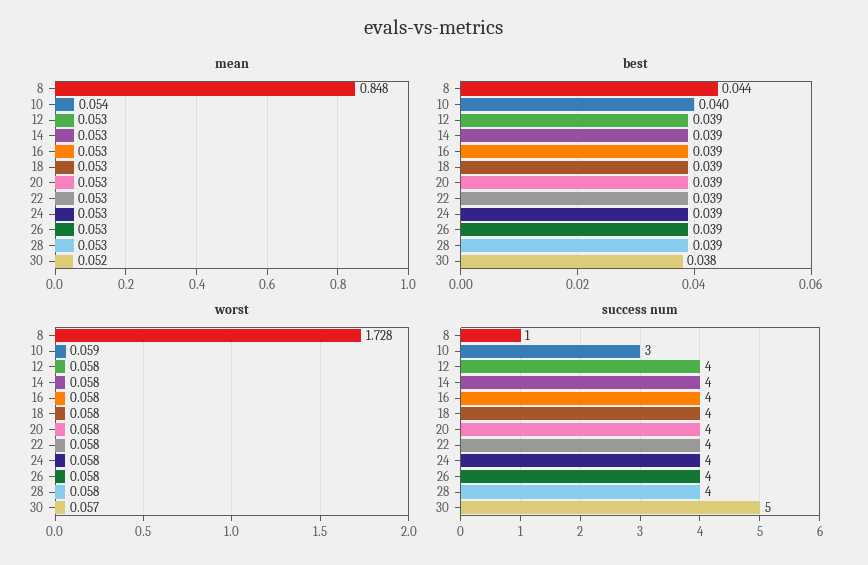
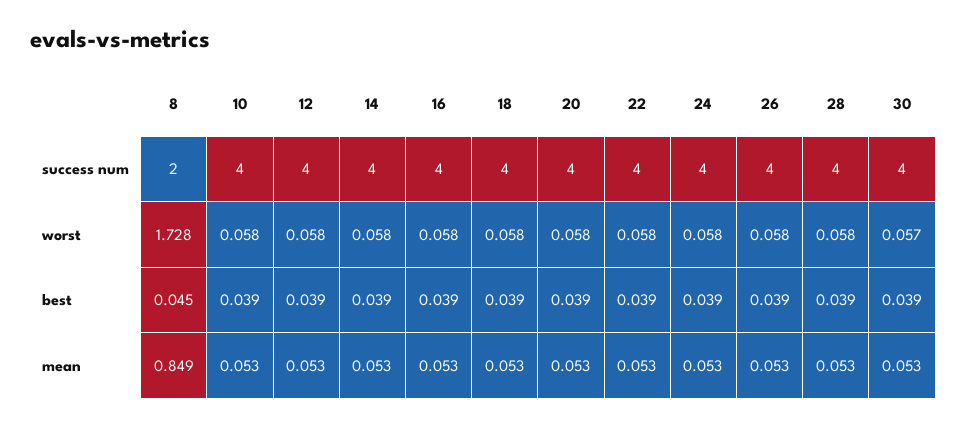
mean, 8: 0.848 -> 0.849
mean, 10: 0.054 -> 0.053
mean, 30: 0.052 -> 0.053
best, 8: 0.044 -> 0.045
best, 10: 0.04 -> 0.039
best, 30: 0.038 -> 0.039
worst, 10: 0.059 -> 0.058
success num, 8: 1 -> 2
success num, 10: 3 -> 4
success num, 30: 5 -> 4

